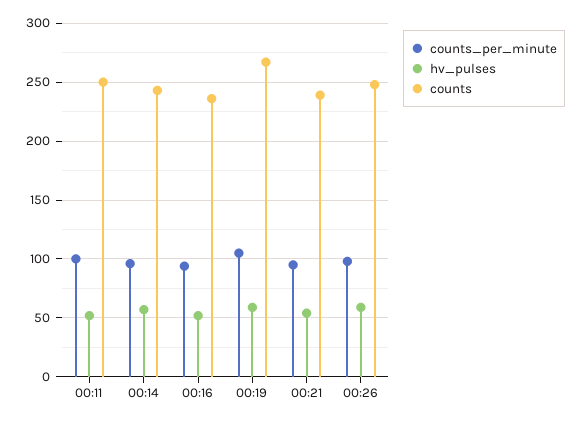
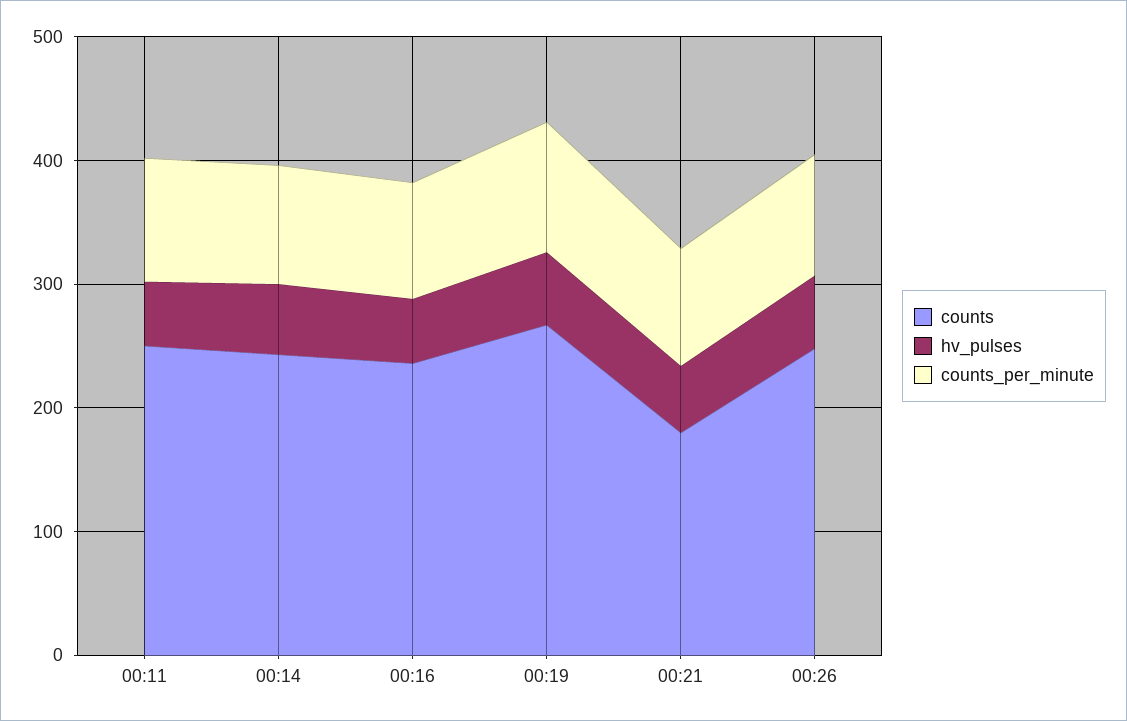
counts, 00:21: 240 -> 180

